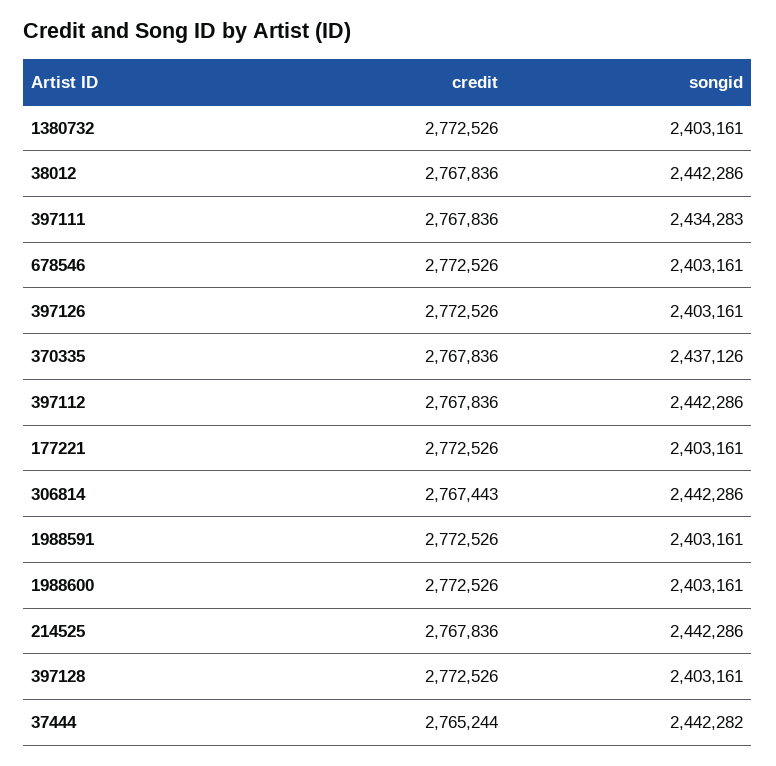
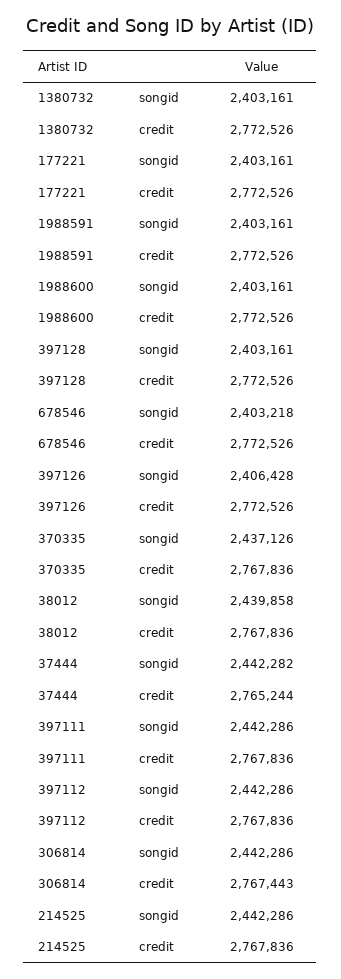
songid, 38012: 2442286 -> 2439858
songid, 397111: 2434283 -> 2442286
songid, 678546: 2403161 -> 2403218
songid, 397126: 2403161 -> 2406428

